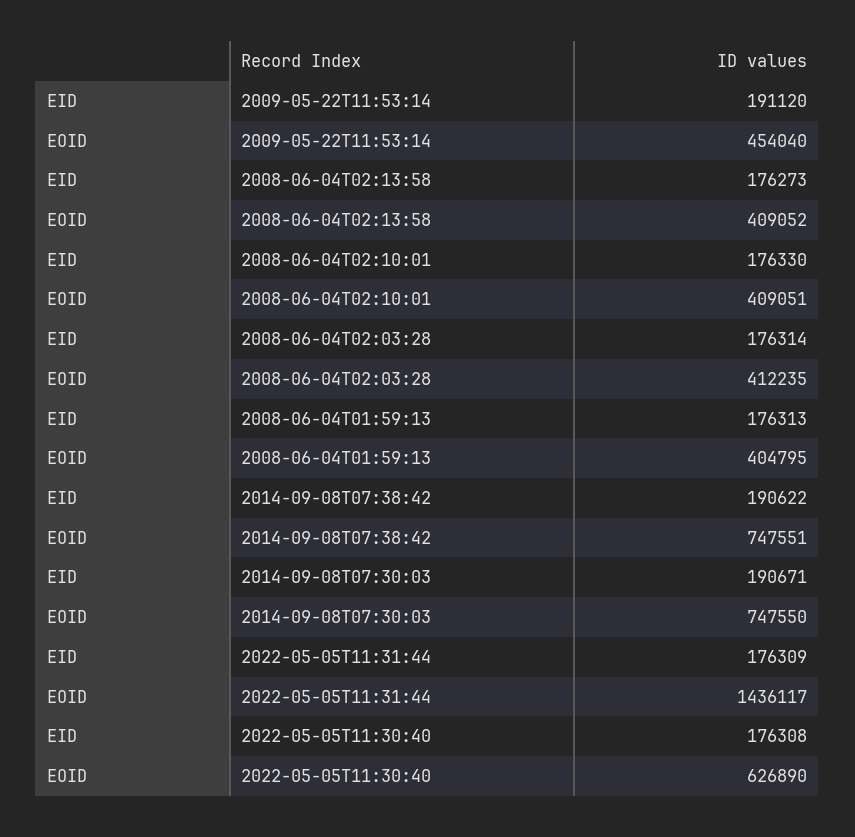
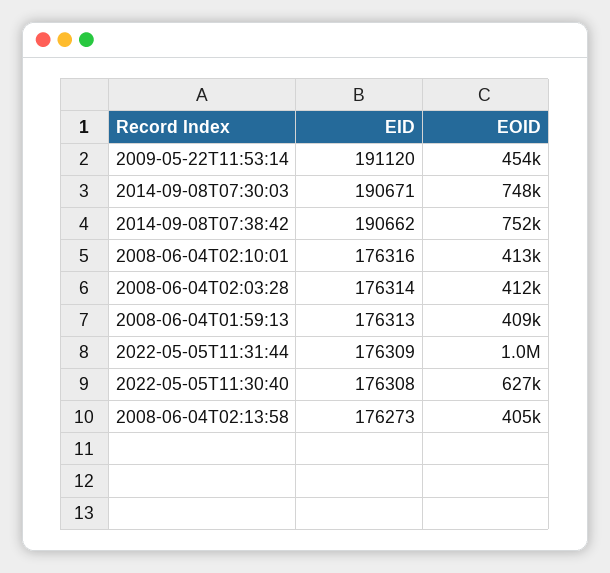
EOID, 2008-06-04T02:13:58: 409052 -> 405000
EID, 2008-06-04T02:10:01: 176330 -> 176316
EOID, 2008-06-04T02:10:01: 409051 -> 413000
EOID, 2008-06-04T01:59:13: 404795 -> 409000
EID, 2014-09-08T07:38:42: 190622 -> 190662
EOID, 2014-09-08T07:38:42: 747551 -> 752000
EOID, 2022-05-05T11:31:44: 1436117 -> 1000000

